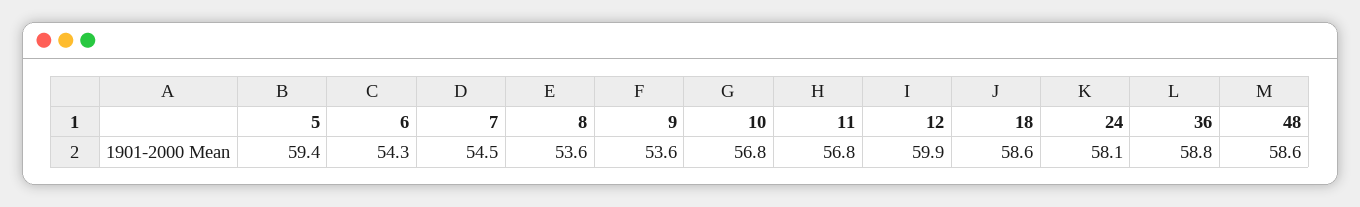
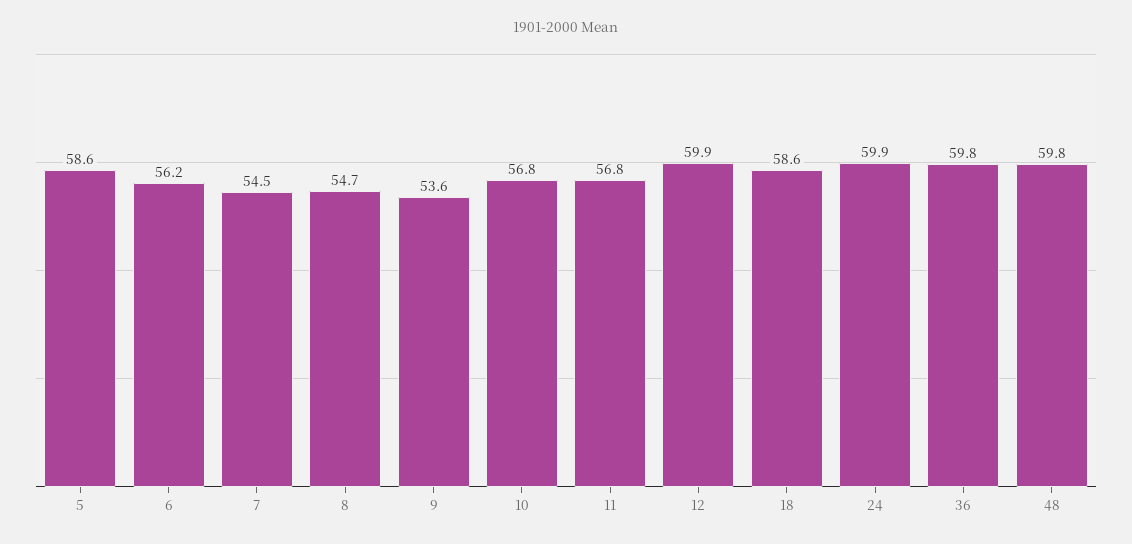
5: 59.4 -> 58.6
6: 54.3 -> 56.2
8: 53.6 -> 54.7
24: 58.1 -> 59.9
36: 58.8 -> 59.8
48: 58.6 -> 59.8

